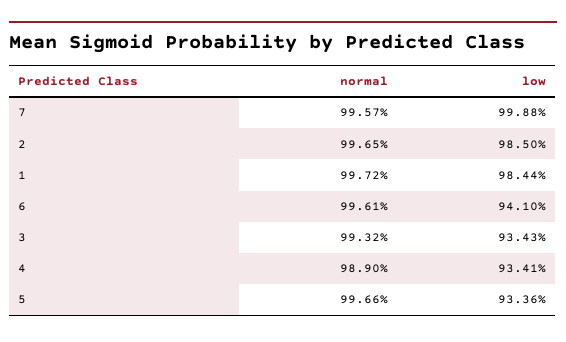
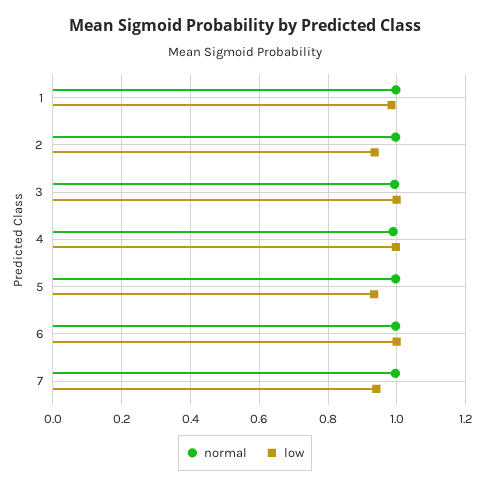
low, 7: 0.9988 -> 0.94
low, 2: 0.985 -> 0.94
low, 6: 0.941 -> 1
low, 3: 0.9343 -> 1
low, 4: 0.9341 -> 1

